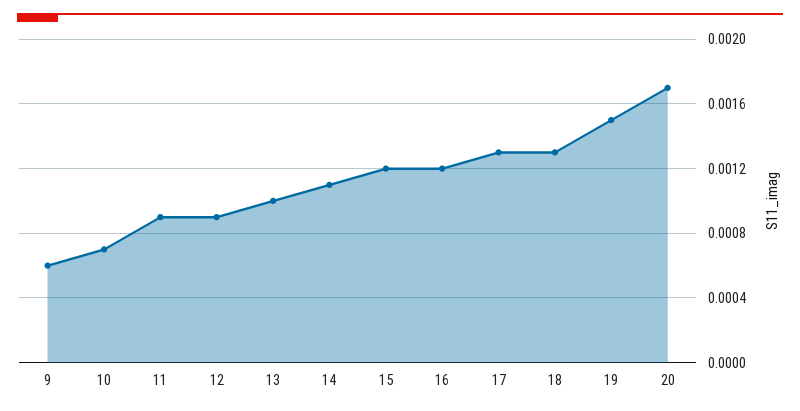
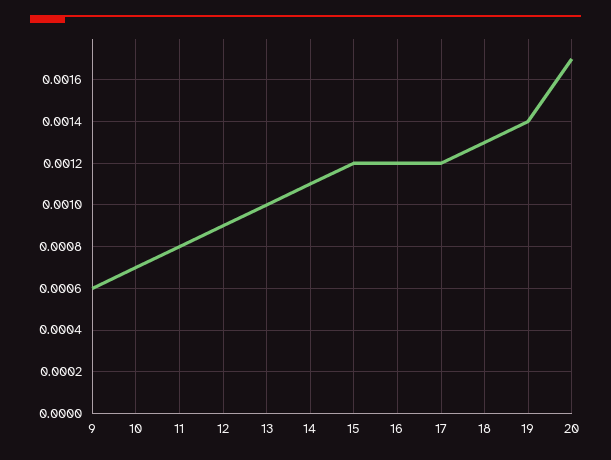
11: 0.0009 -> 0.0008
17: 0.0013 -> 0.0012
19: 0.0015 -> 0.0014

